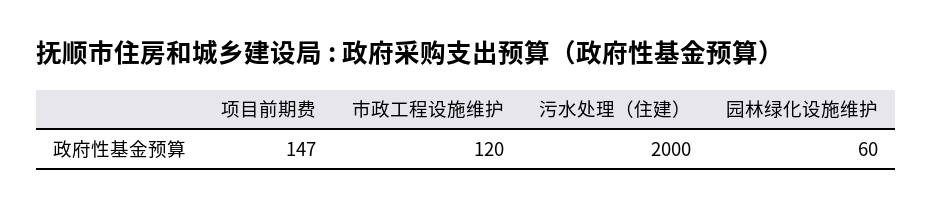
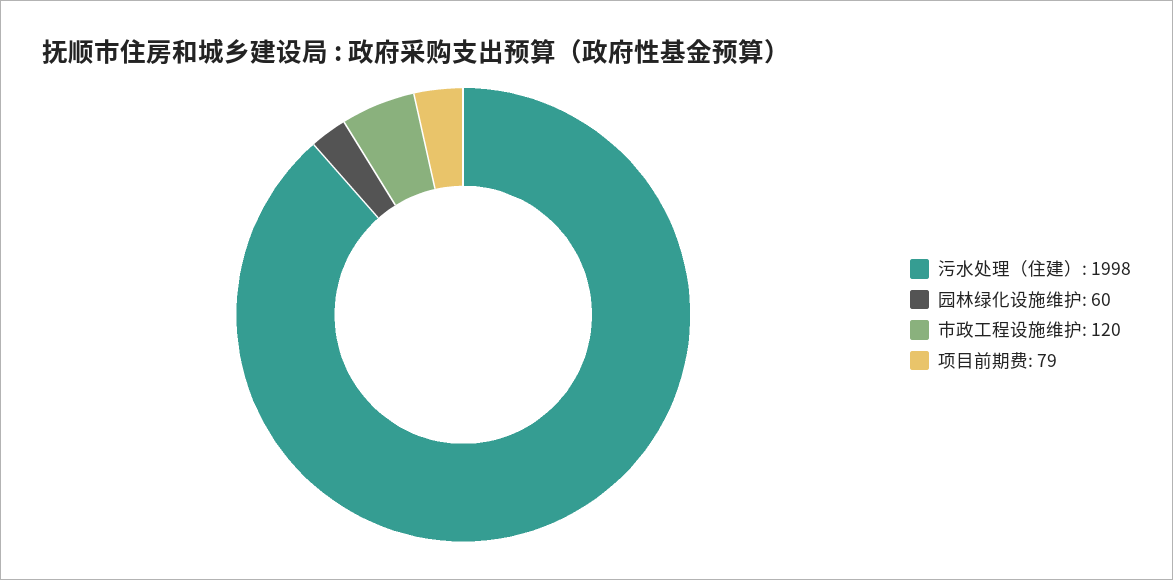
项目前期费: 147 -> 79
污水处理（住建）: 2000 -> 1998

